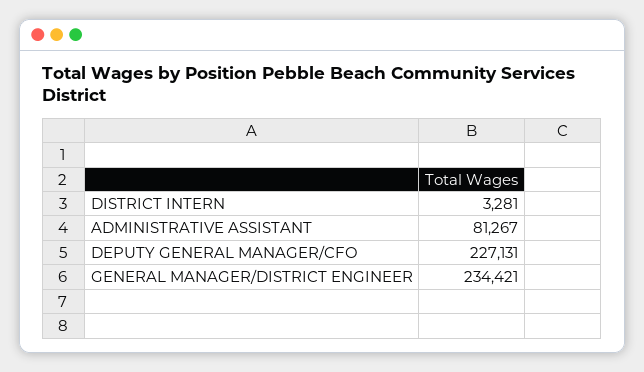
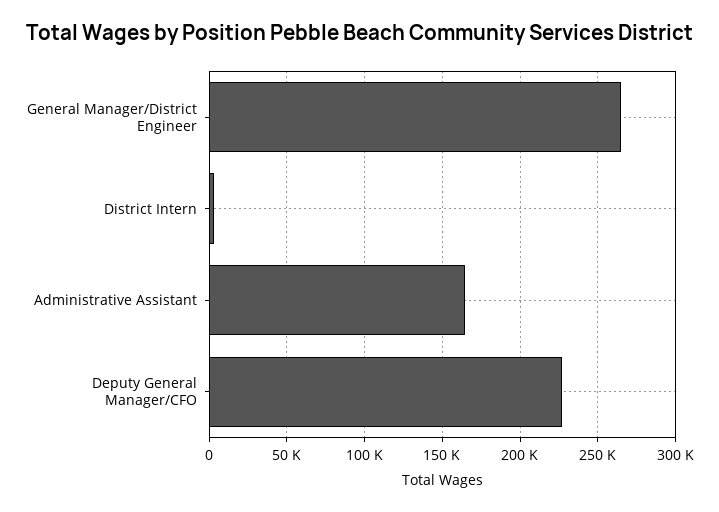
ADMINISTRATIVE ASSISTANT: 81267 -> 165000
GENERAL MANAGER/DISTRICT ENGINEER: 234421 -> 265000

